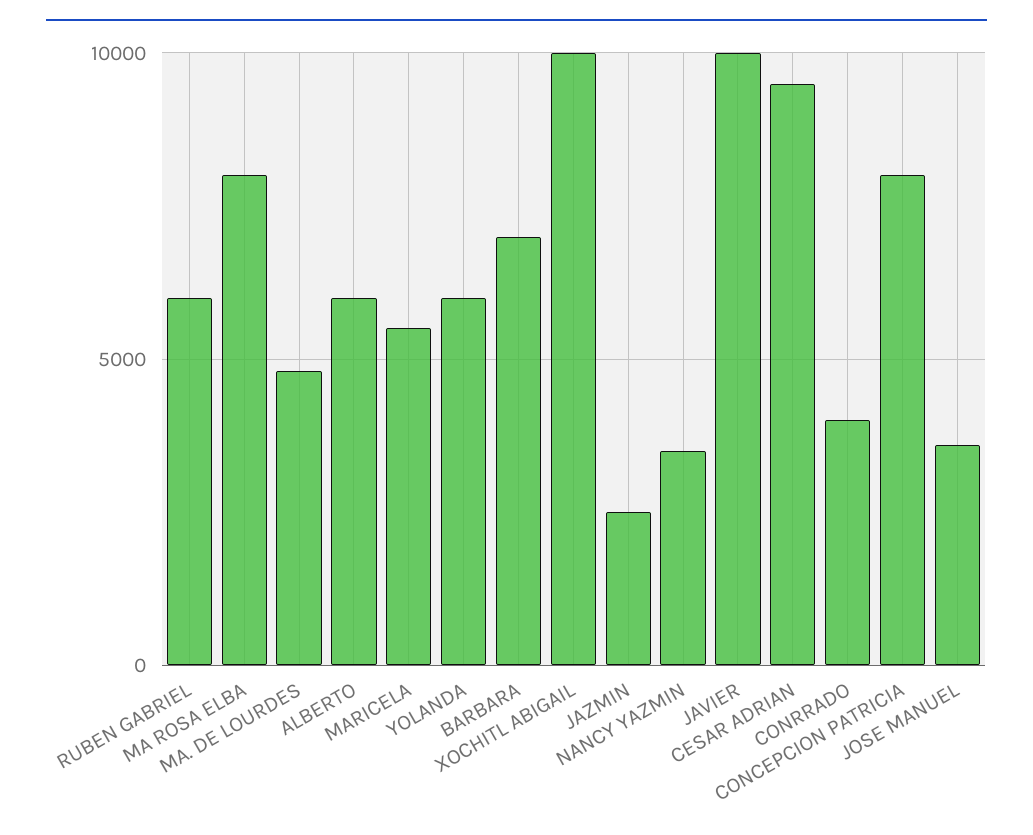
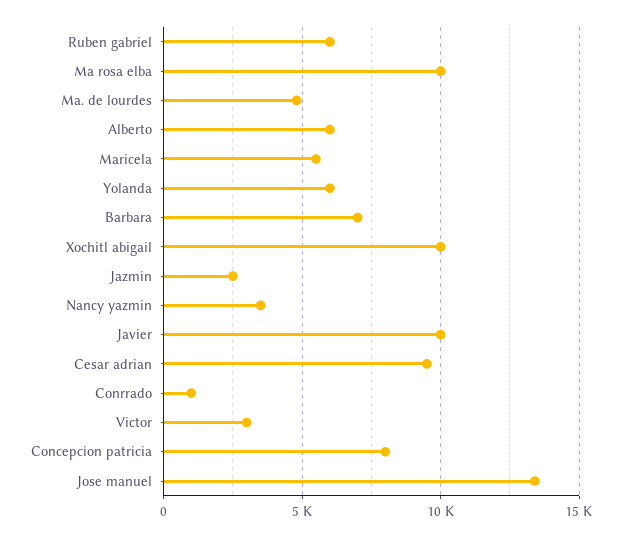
MA ROSA ELBA: 8000 -> 10000
CONRRADO: 4000 -> 1000
JOSE MANUEL: 3500 -> 13500
Victor: none -> 3000

